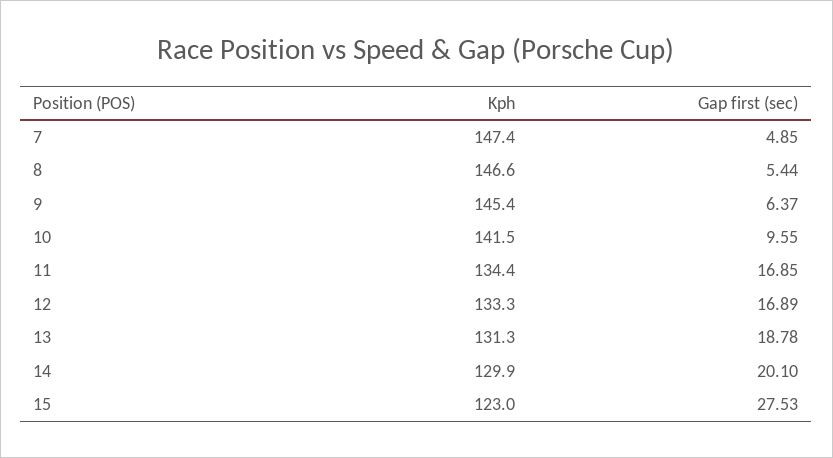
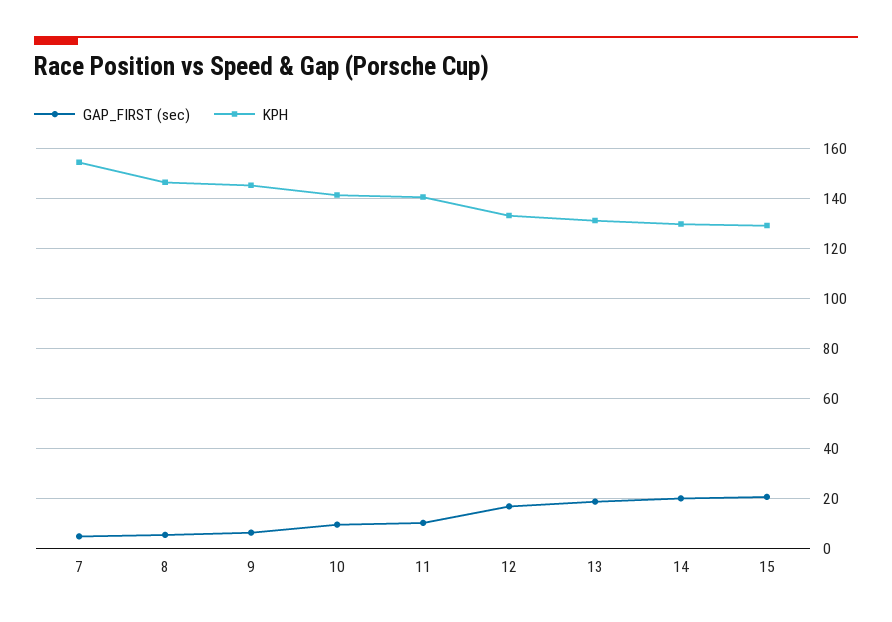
Kph, 7: 147.4 -> 155
Kph, 11: 134.4 -> 140
Gap first (sec), 11: 16.85 -> 10
Kph, 15: 123 -> 130
Gap first (sec), 15: 27.53 -> 20

